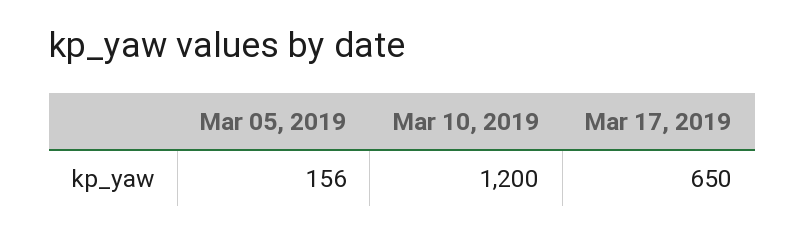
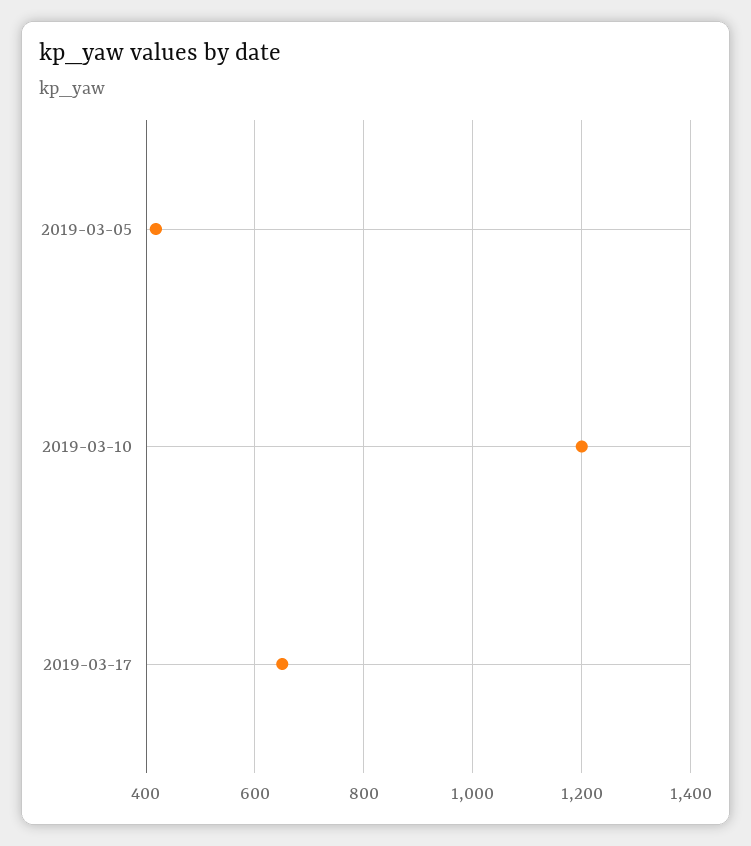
Mar 05, 2019: 156 -> 420

